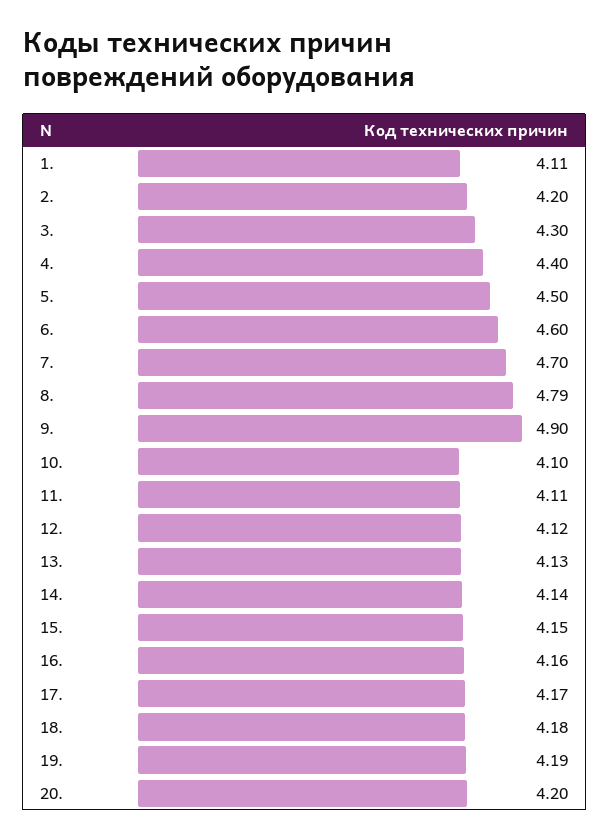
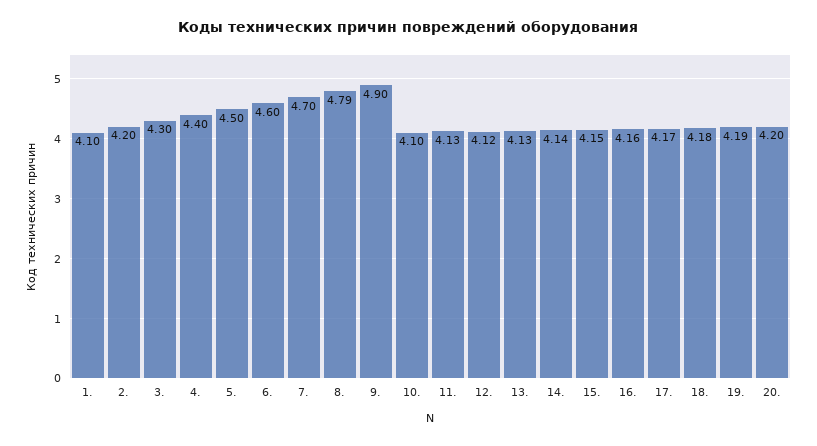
1.: 4.11 -> 4.1
11.: 4.11 -> 4.13

